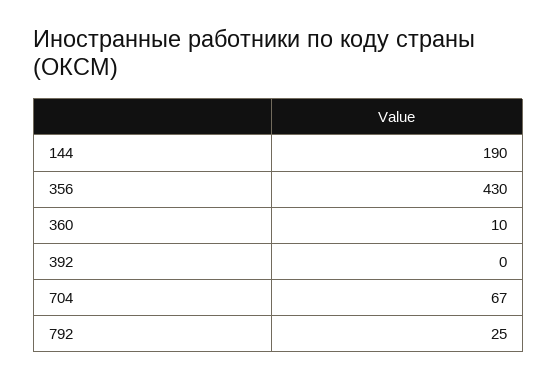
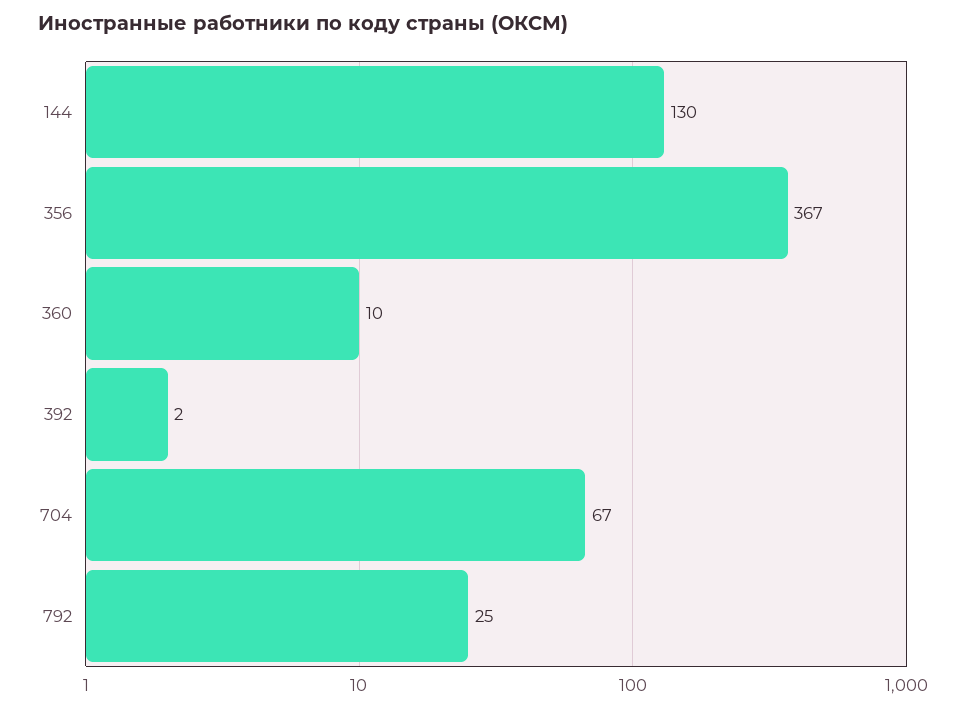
144: 190 -> 130
356: 430 -> 367
392: 0 -> 2

